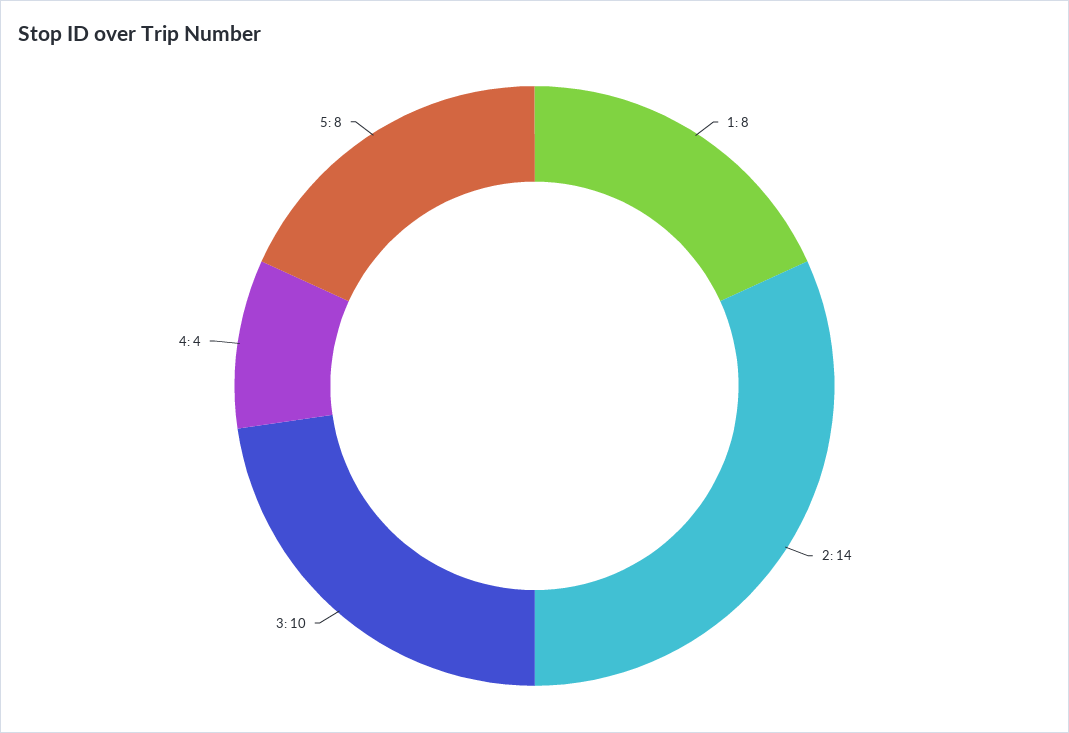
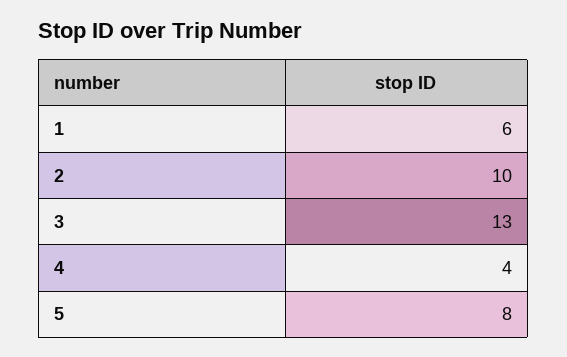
1: 8 -> 6
2: 14 -> 10
3: 10 -> 13

